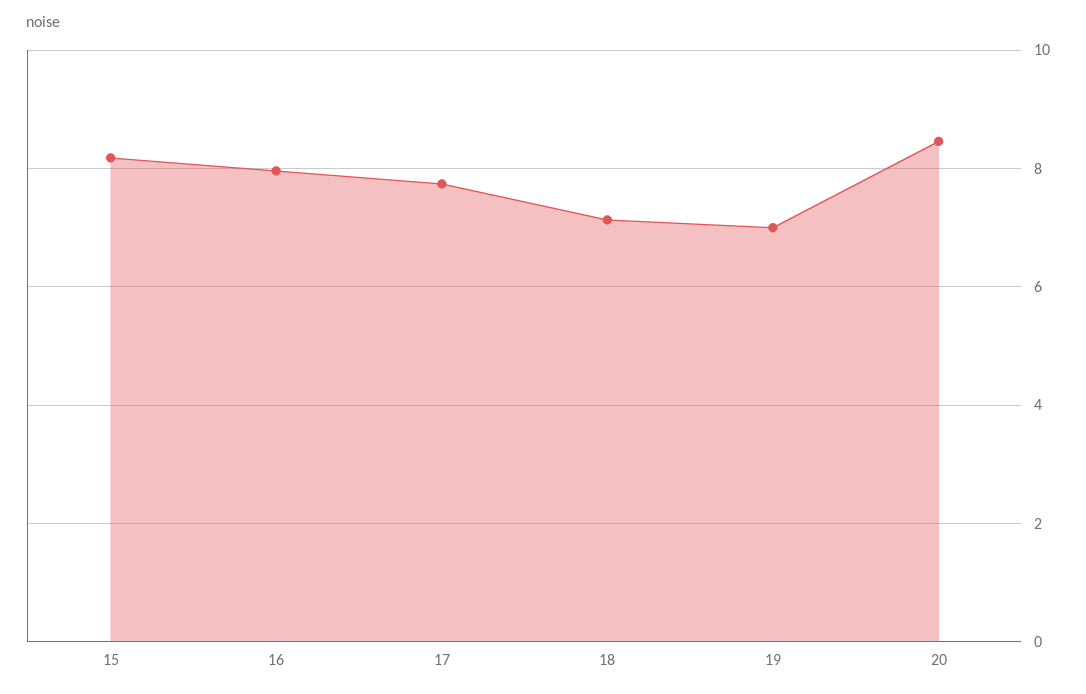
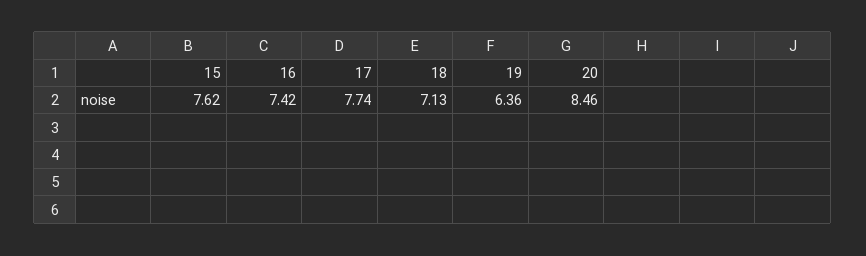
15: 8.2 -> 7.62
16: 8 -> 7.42
19: 7 -> 6.36

